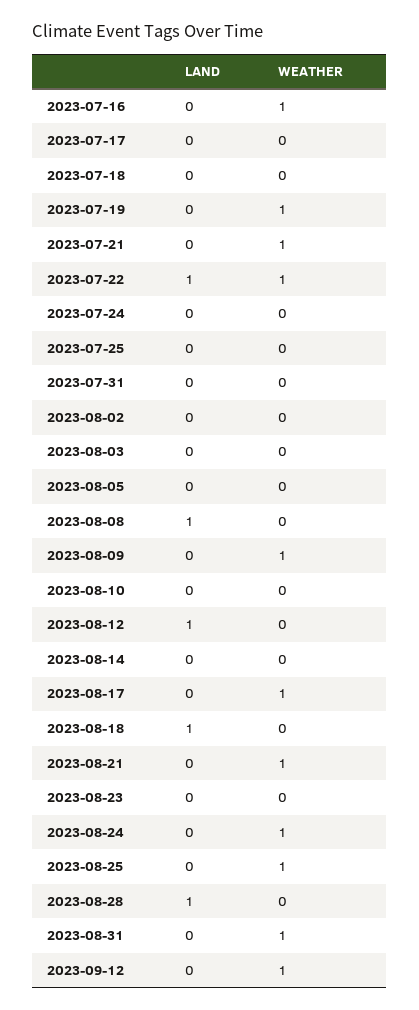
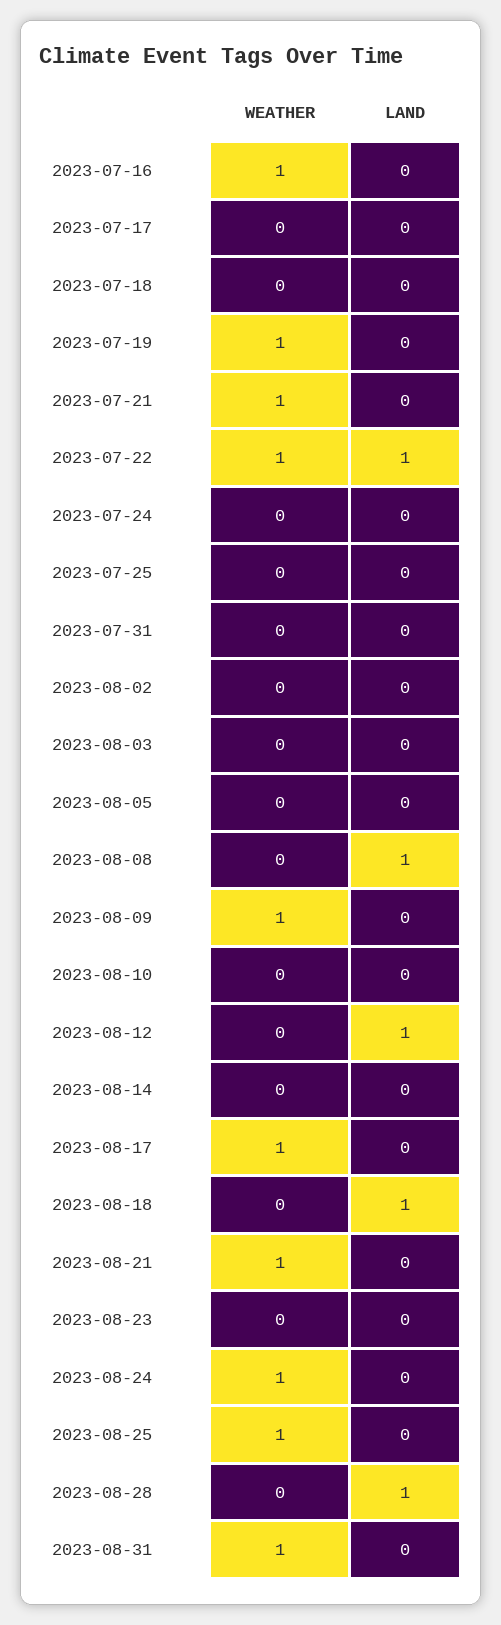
LAND, 2023-09-12: 0 -> none
WEATHER, 2023-09-12: 1 -> none

